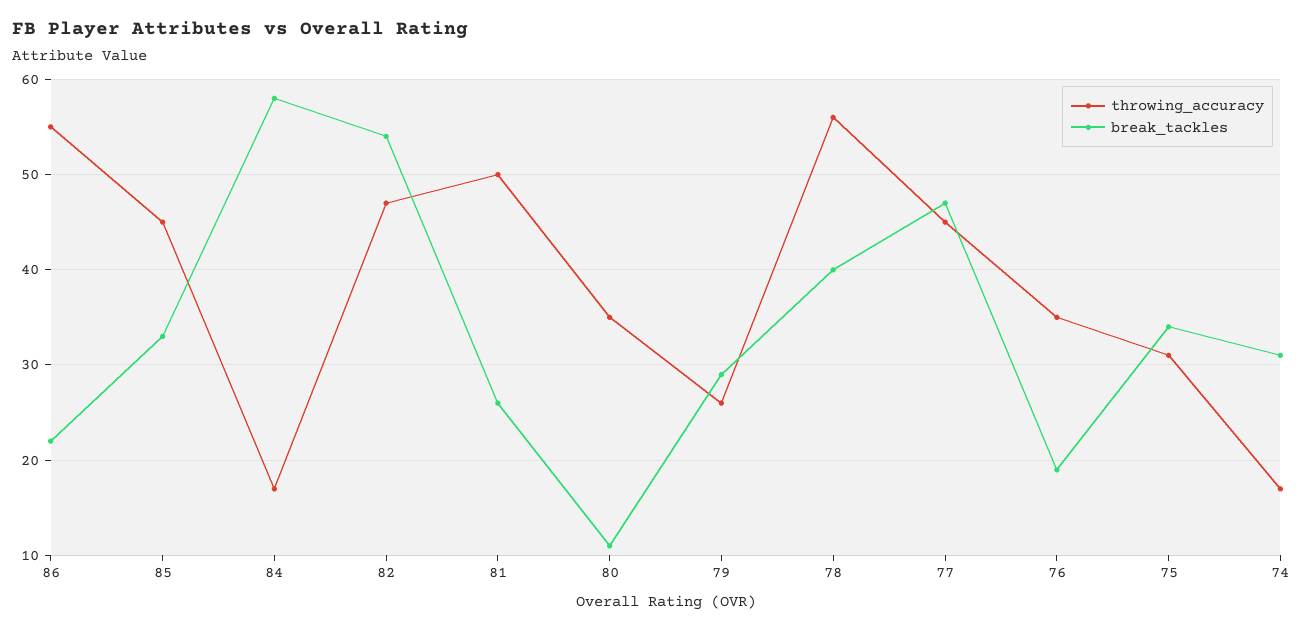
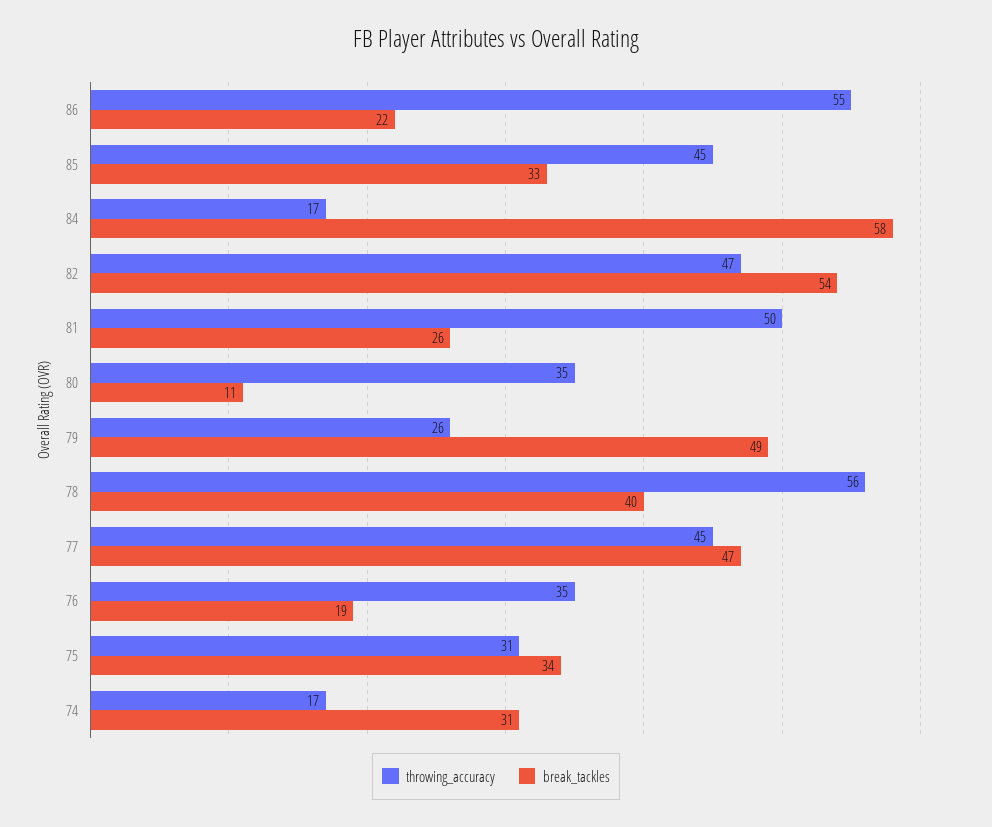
break_tackles, 79: 29 -> 49

